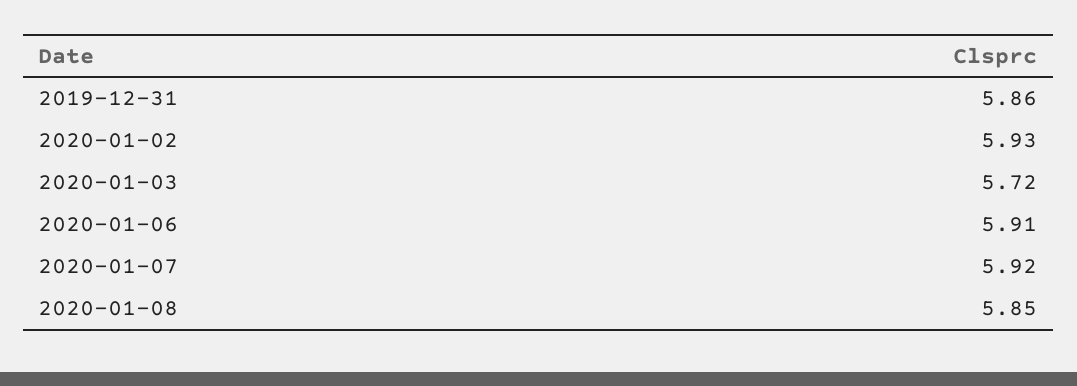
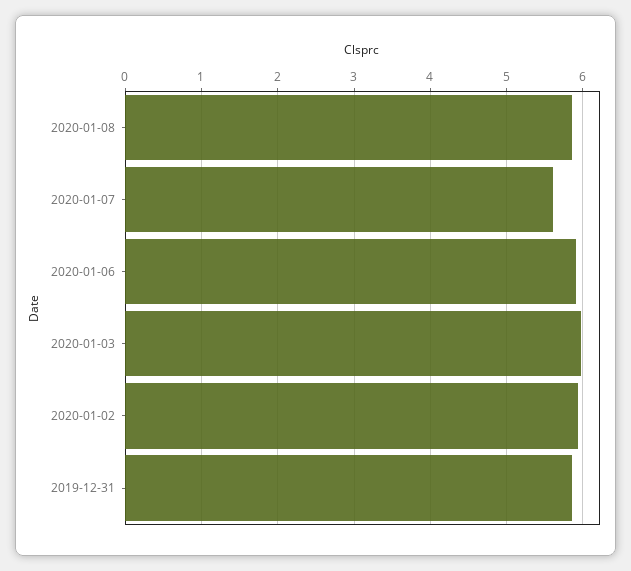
2020-01-03: 5.72 -> 6
2020-01-07: 5.92 -> 5.6

